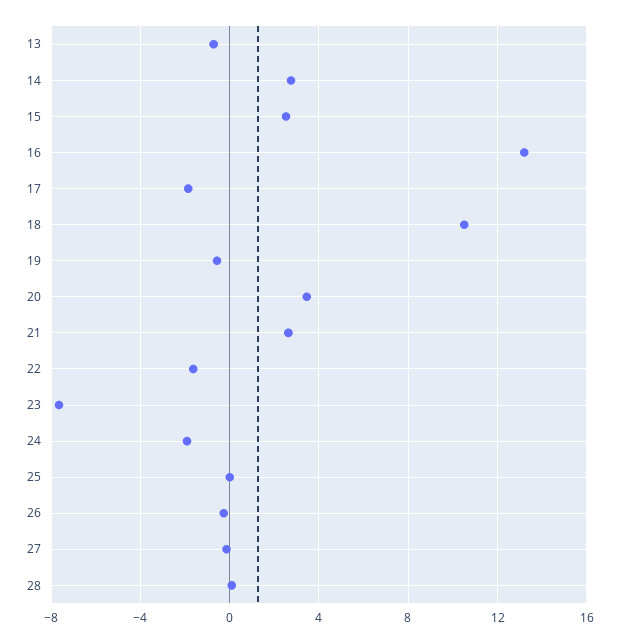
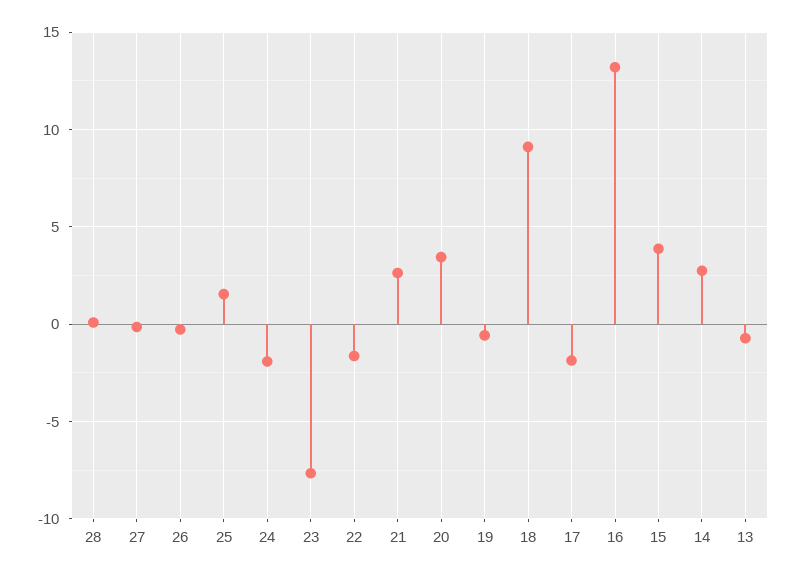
15: 2.5 -> 4
18: 10.5 -> 9
25: 0 -> 1.5

